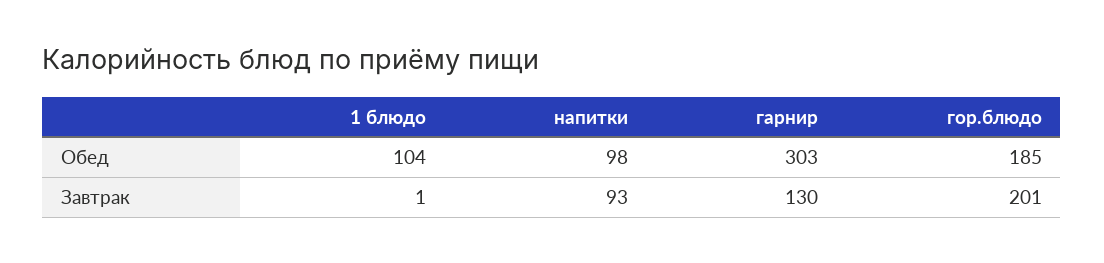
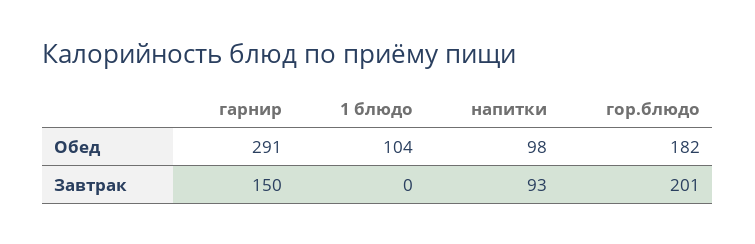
гарнир, Обед: 303 -> 291
гор.блюдо, Обед: 185 -> 182
1 блюдо, Завтрак: 1 -> 0
гарнир, Завтрак: 130 -> 150

